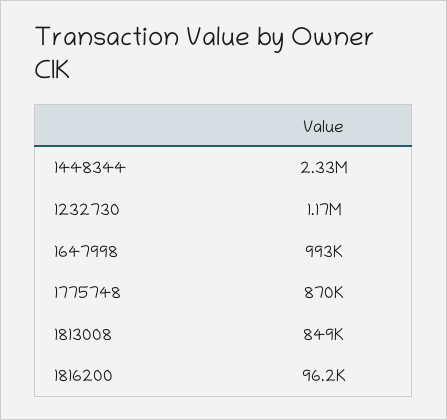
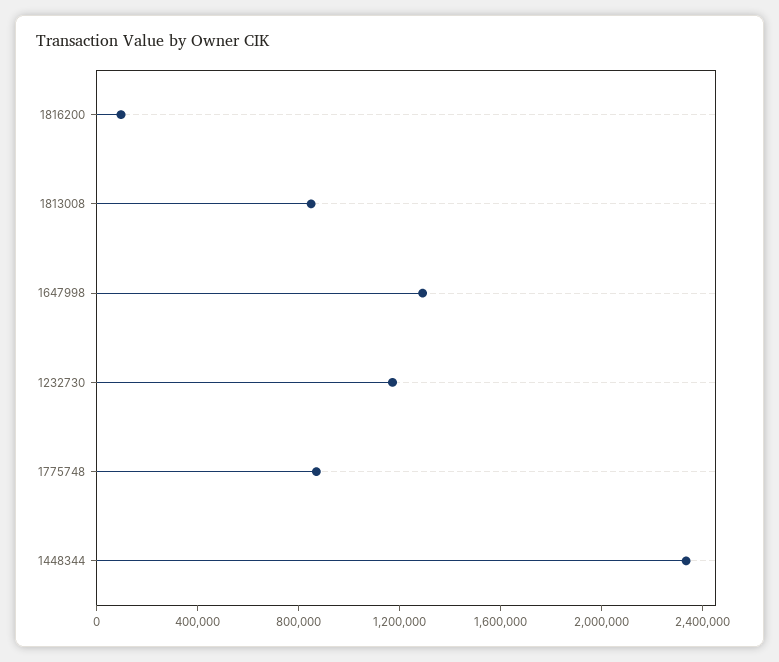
1647998: 993000 -> 1300000

